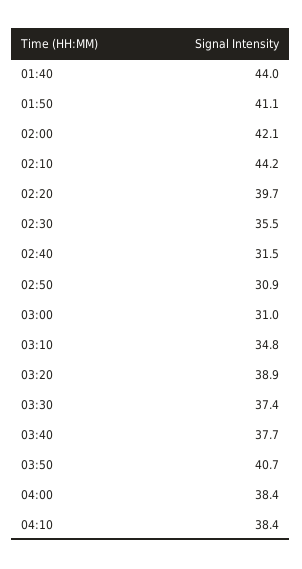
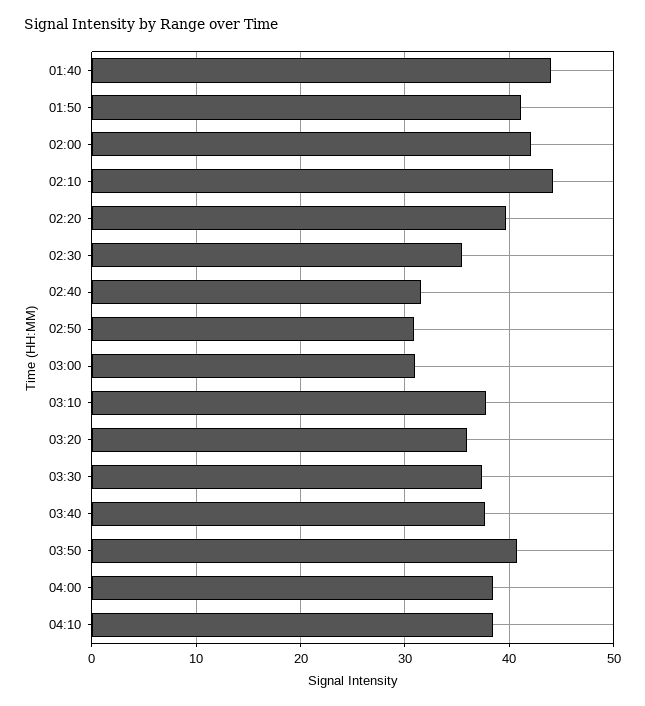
03:10: 34.8 -> 38
03:20: 38.9 -> 36

